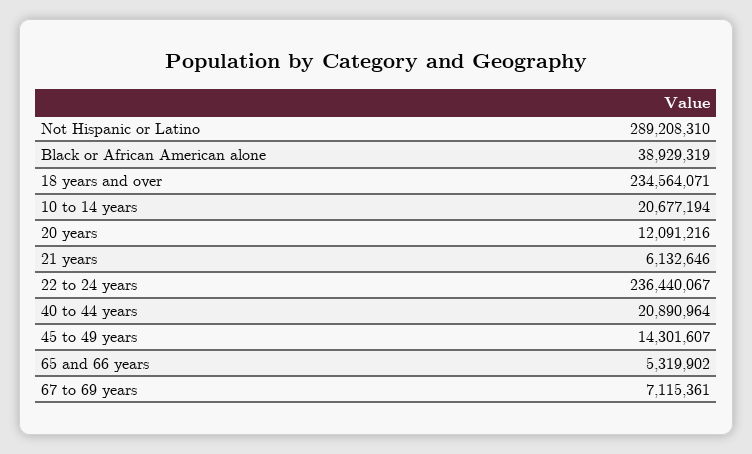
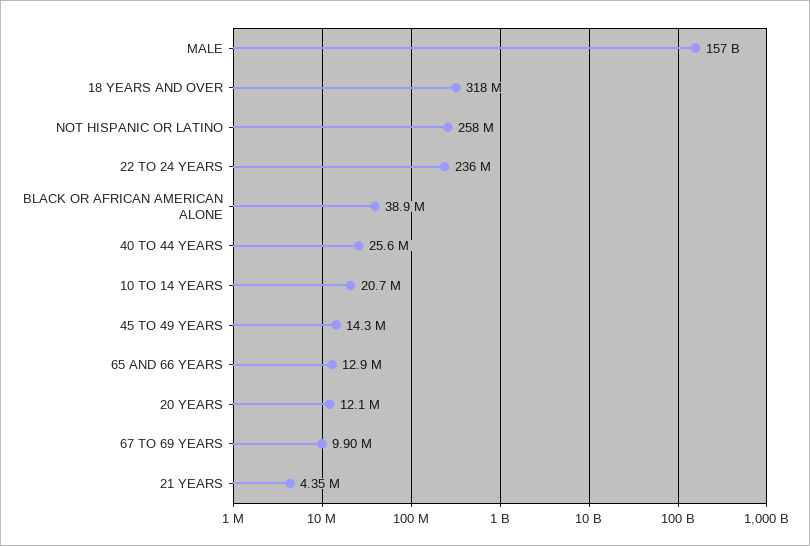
Not Hispanic or Latino: 289208310 -> 258000000
18 years and over: 234564071 -> 318000000
21 years: 6132646 -> 4350000
40 to 44 years: 20890964 -> 25600000
65 and 66 years: 5319902 -> 12900000
67 to 69 years: 7115361 -> 9900000
MALE: none -> 157000000000

